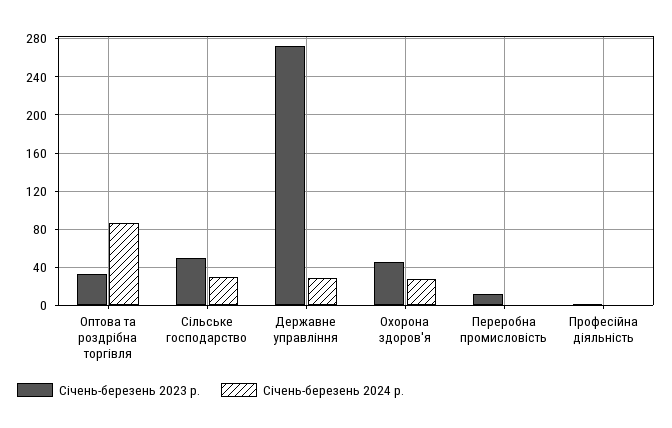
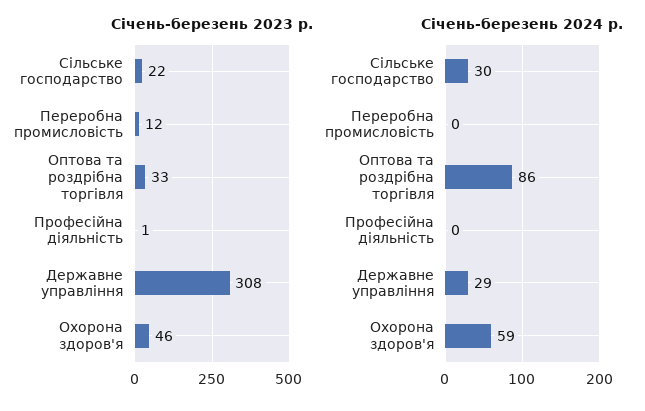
Січень-березень 2023 р., Сільське господарство: 50 -> 22
Січень-березень 2023 р., Державне управління: 270 -> 308
Січень-березень 2024 р., Охорона здоров'я: 30 -> 59

